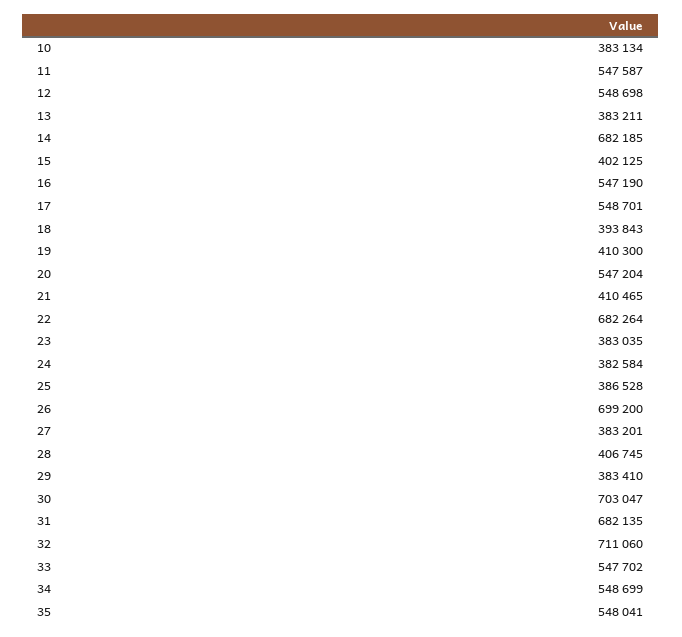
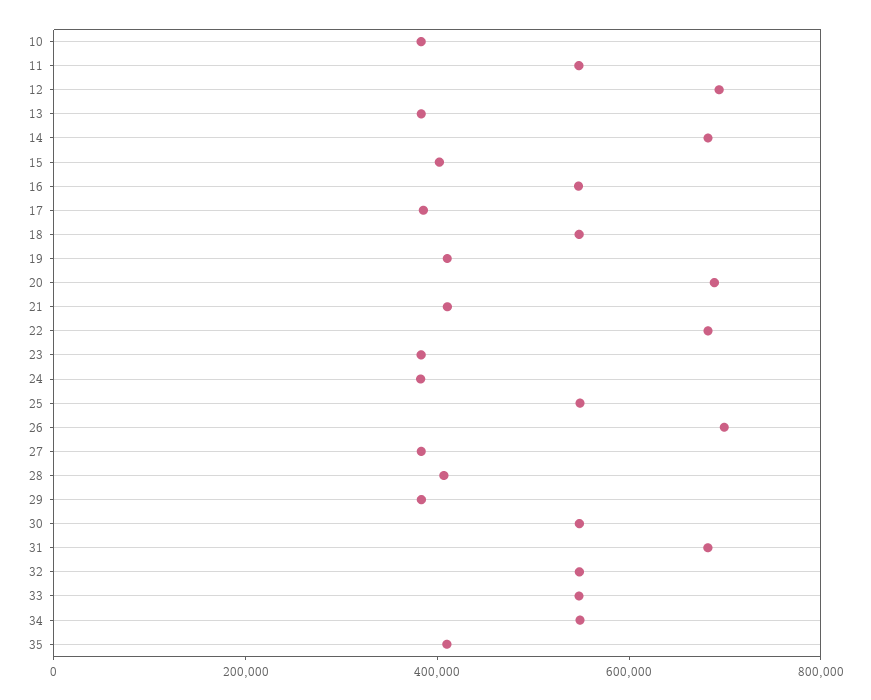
12: 548698 -> 700000
17: 548701 -> 400000
18: 393843 -> 550000
20: 547204 -> 700000
25: 386528 -> 550000
30: 703047 -> 550000
32: 711060 -> 550000
35: 548041 -> 400000

